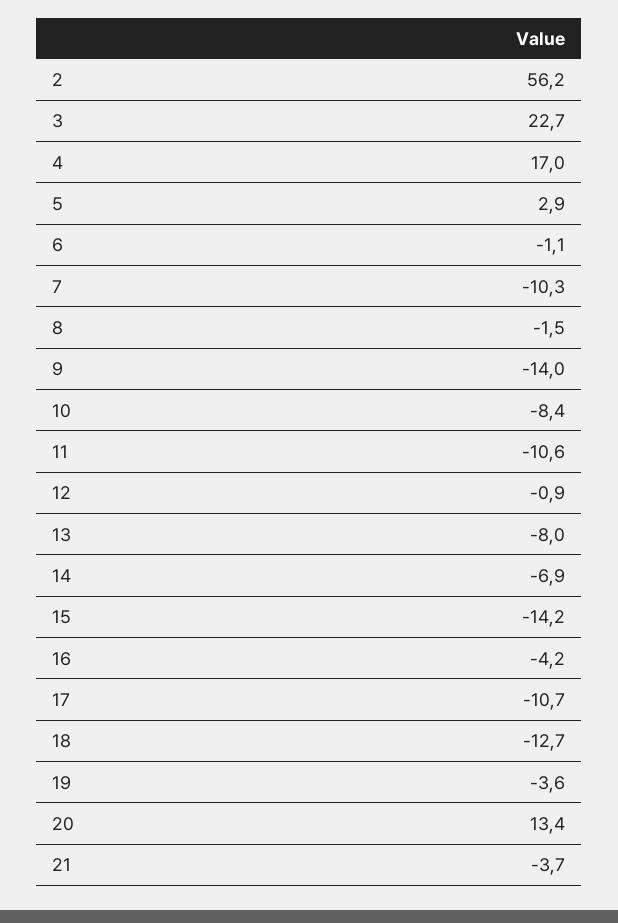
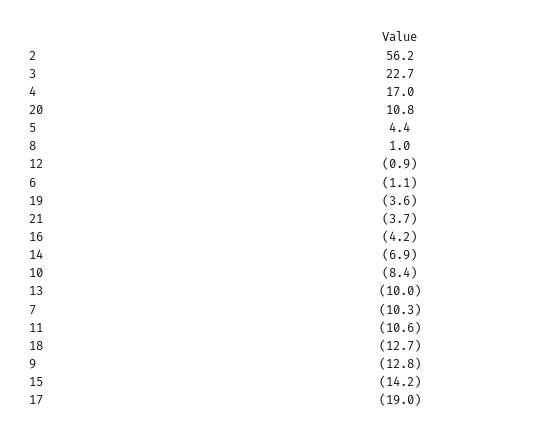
5: 2.9 -> 4.4
8: -1.5 -> 1
9: -14 -> -12.8
13: -8 -> -10
17: -10.7 -> -19
20: 13.4 -> 10.8

